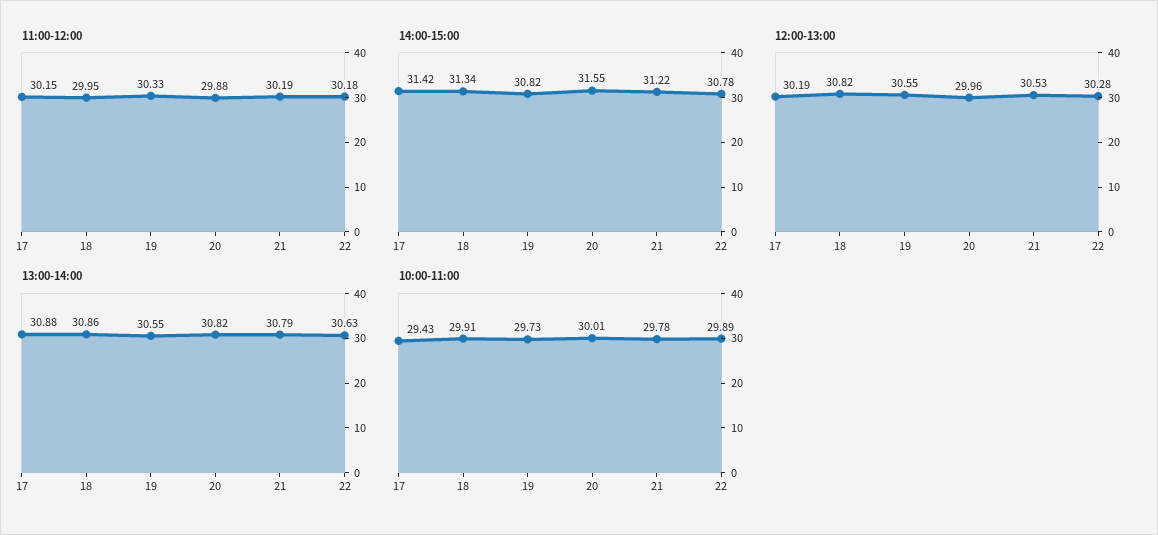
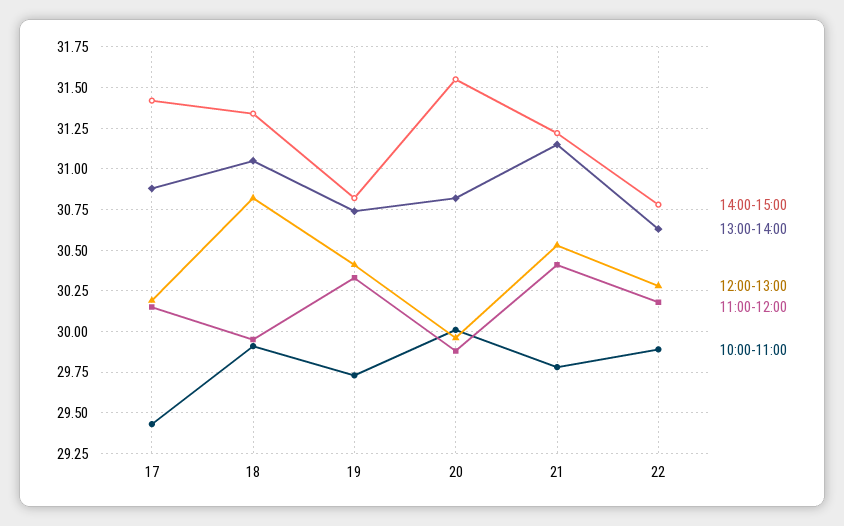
11:00-12:00, 21: 30.19 -> 30.4
12:00-13:00, 19: 30.55 -> 30.4
13:00-14:00, 18: 30.86 -> 31.05
13:00-14:00, 19: 30.55 -> 30.75
13:00-14:00, 21: 30.79 -> 31.15

